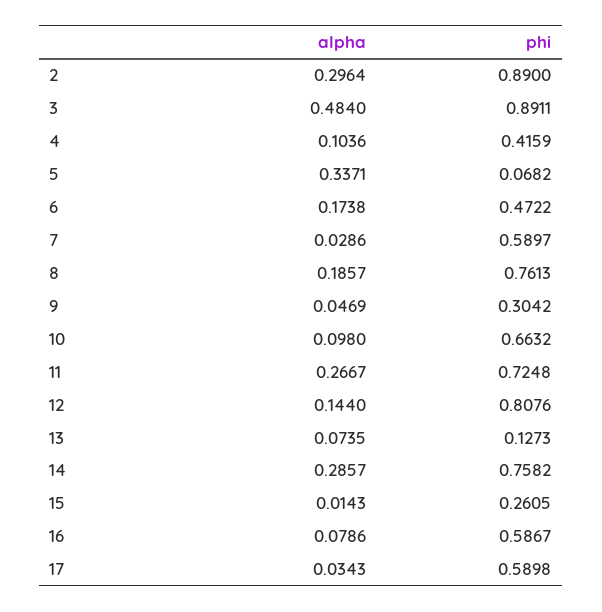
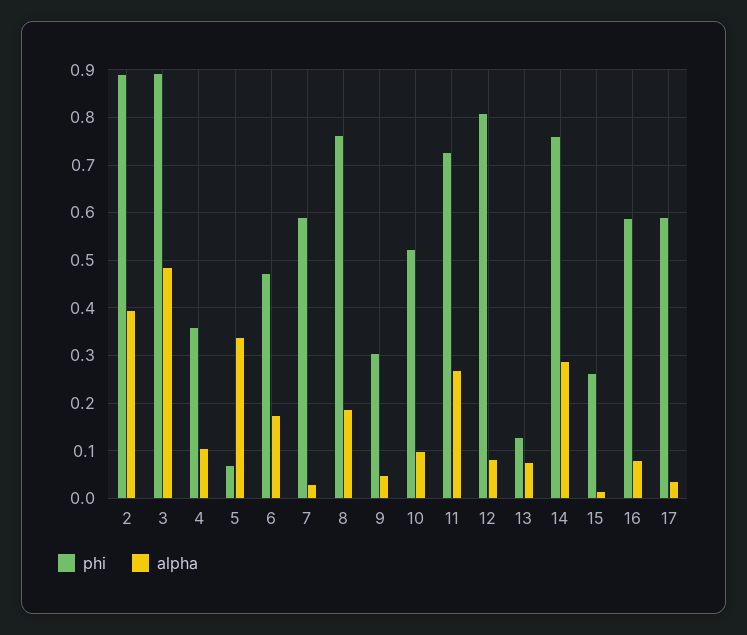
alpha, 2: 0.2964 -> 0.4
phi, 4: 0.4159 -> 0.36
phi, 10: 0.6632 -> 0.52
alpha, 12: 0.144 -> 0.08

